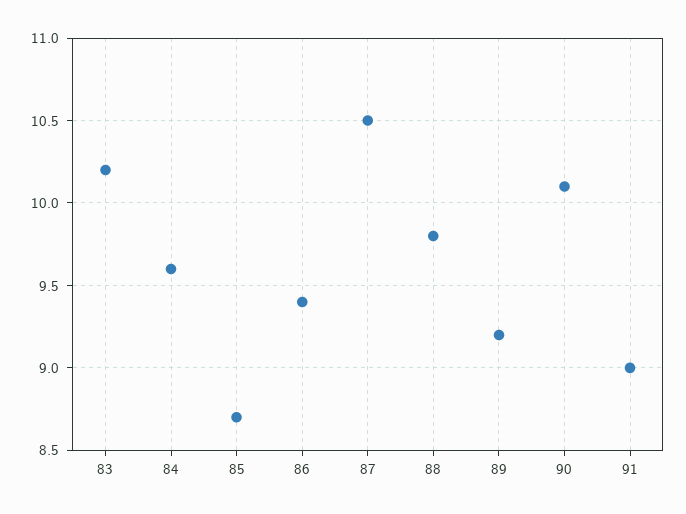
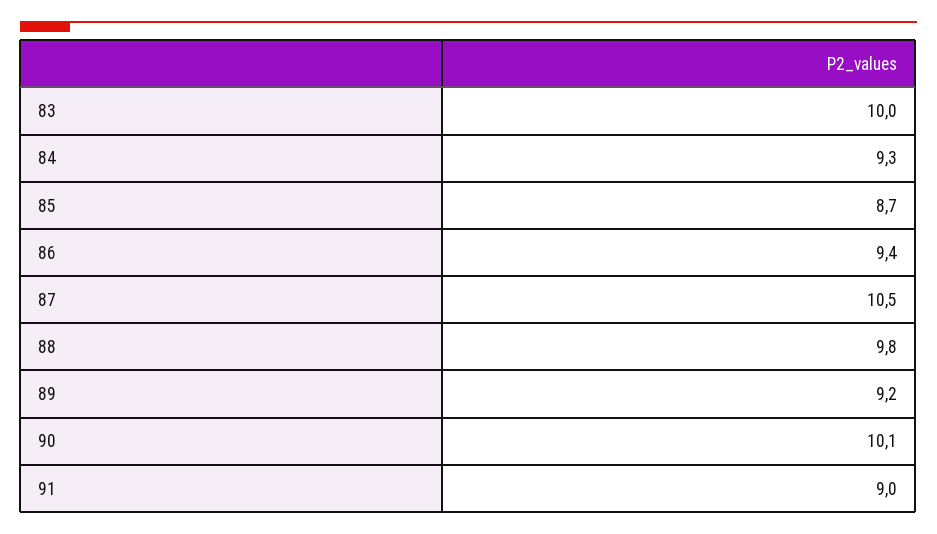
83: 10.2 -> 10
84: 9.6 -> 9.3

